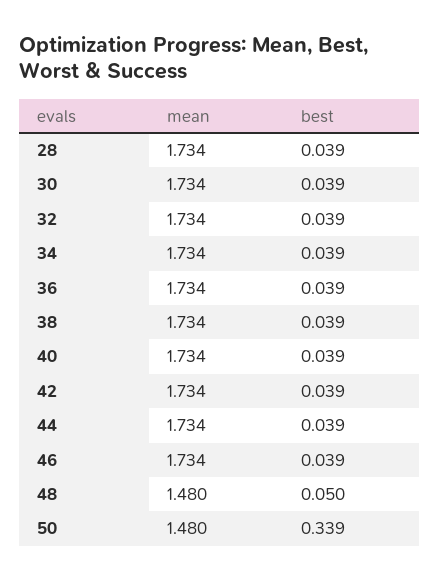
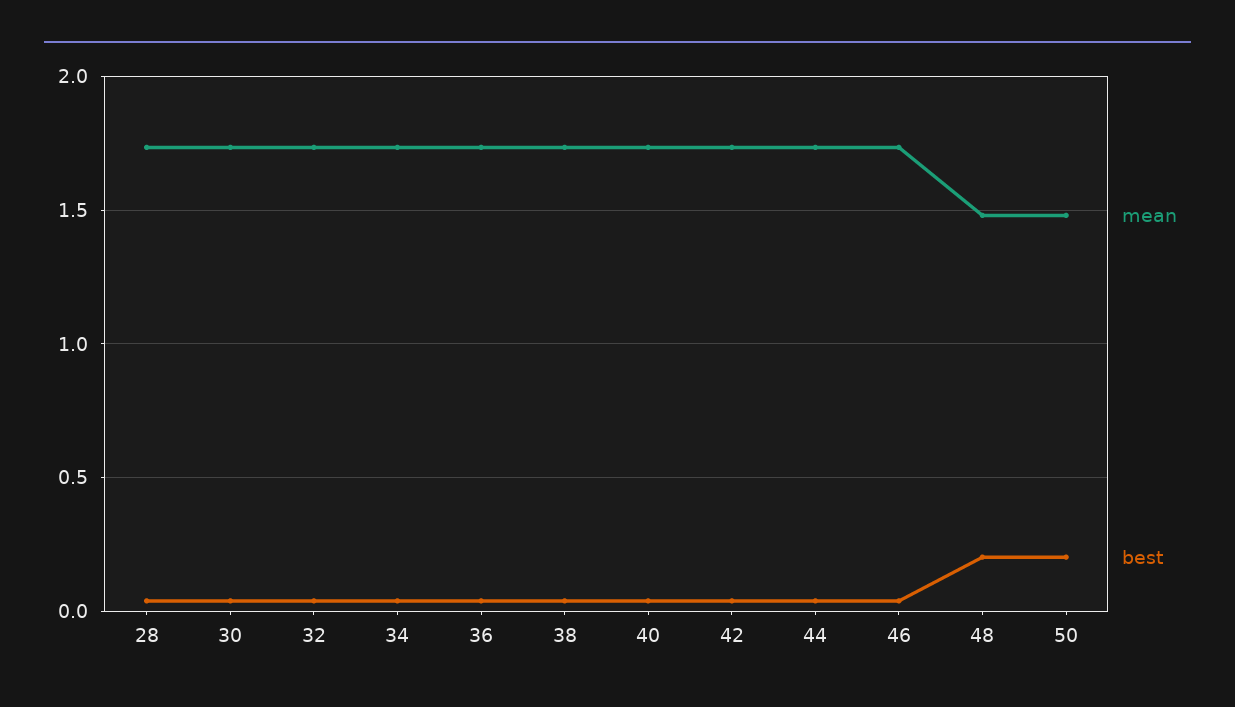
best, 48: 0.05 -> 0.2
best, 50: 0.339 -> 0.2

